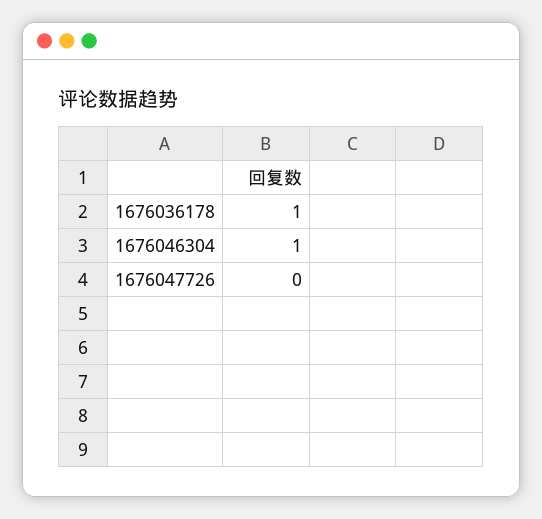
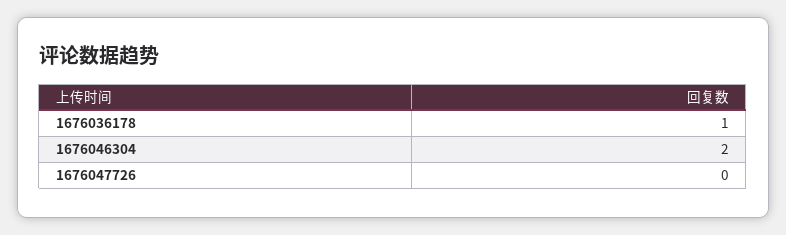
1676046304: 1 -> 2

